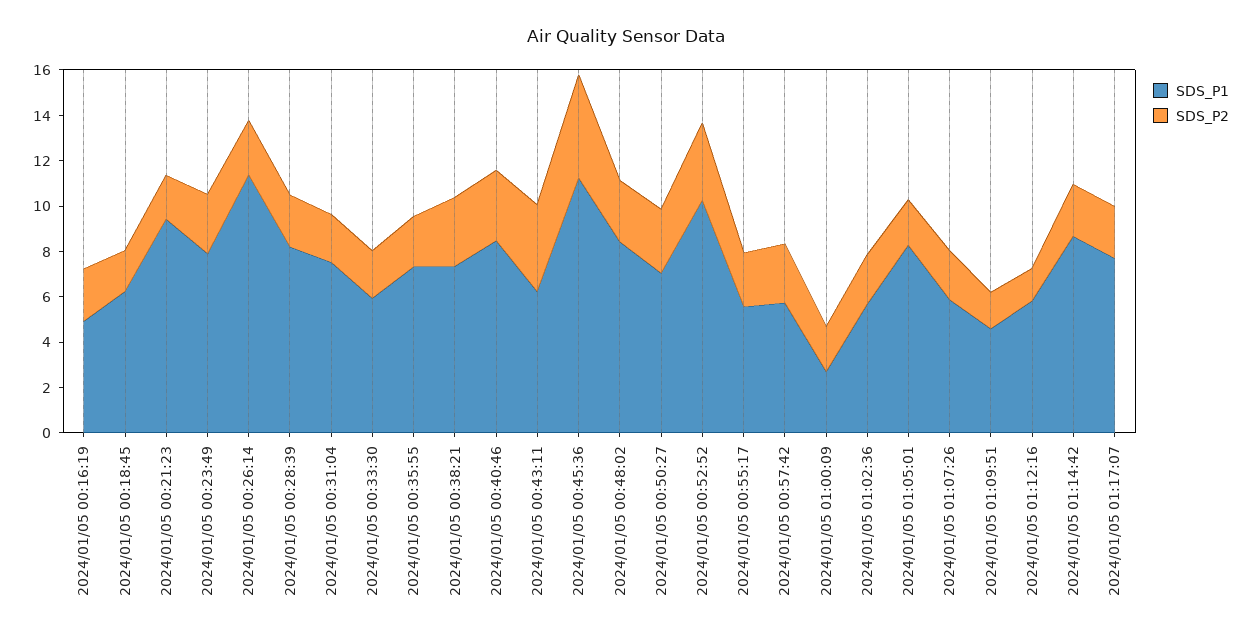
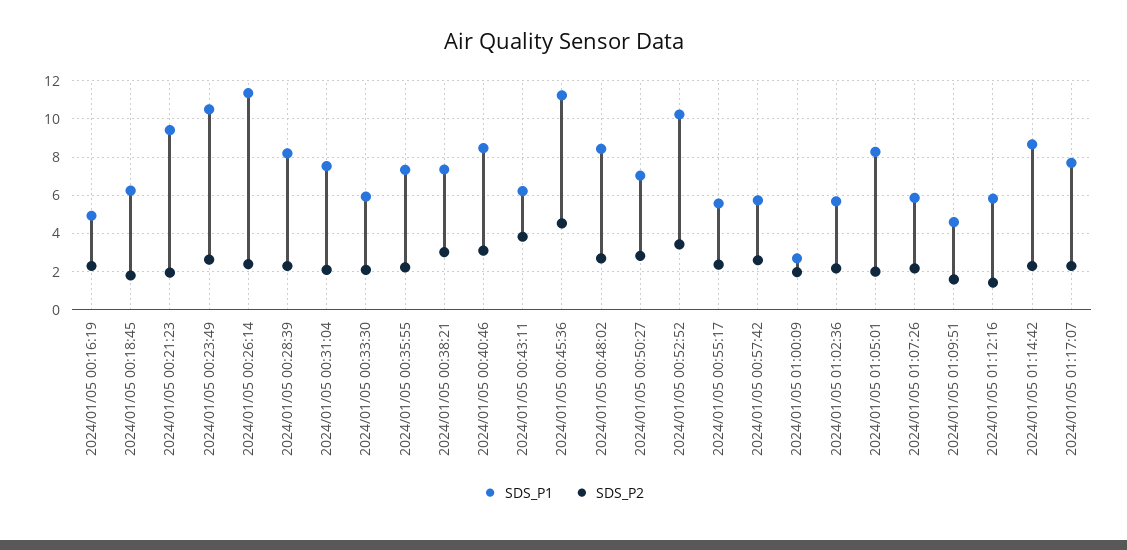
SDS_P1, 2024/01/05 00:23:49: 8 -> 10.5

